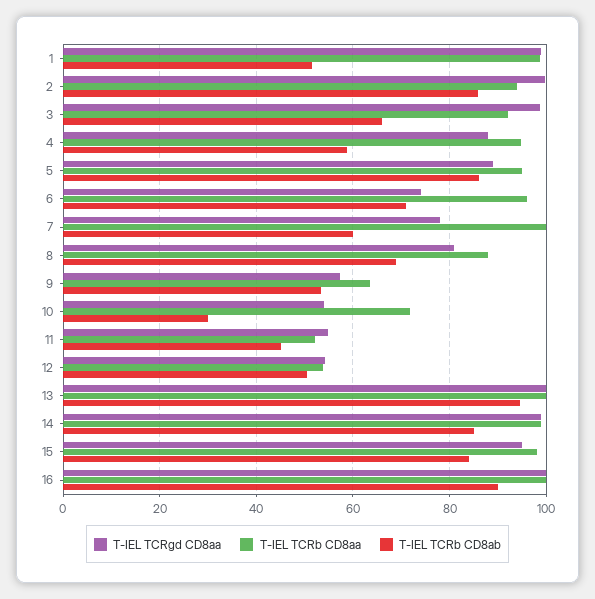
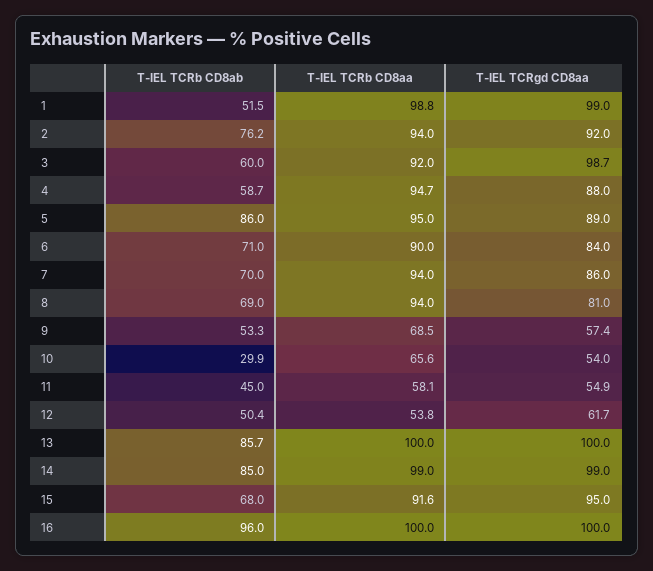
T-IEL TCRgd CD8aa, 2: 100 -> 92
T-IEL TCRb CD8ab, 2: 86 -> 76.2
T-IEL TCRb CD8ab, 3: 66 -> 60
T-IEL TCRgd CD8aa, 6: 74 -> 84
T-IEL TCRb CD8aa, 6: 96 -> 90
T-IEL TCRgd CD8aa, 7: 78 -> 86
T-IEL TCRb CD8aa, 7: 100 -> 94
T-IEL TCRb CD8ab, 7: 60 -> 70
T-IEL TCRb CD8aa, 8: 88 -> 94
T-IEL TCRb CD8aa, 9: 64 -> 68.5
T-IEL TCRb CD8aa, 10: 72 -> 65.6
T-IEL TCRb CD8aa, 11: 52 -> 58.1
T-IEL TCRgd CD8aa, 12: 54 -> 61.7
T-IEL TCRb CD8ab, 13: 94 -> 85.7
T-IEL TCRb CD8aa, 15: 98 -> 91.6
T-IEL TCRb CD8ab, 15: 84 -> 68
T-IEL TCRb CD8ab, 16: 90 -> 96

